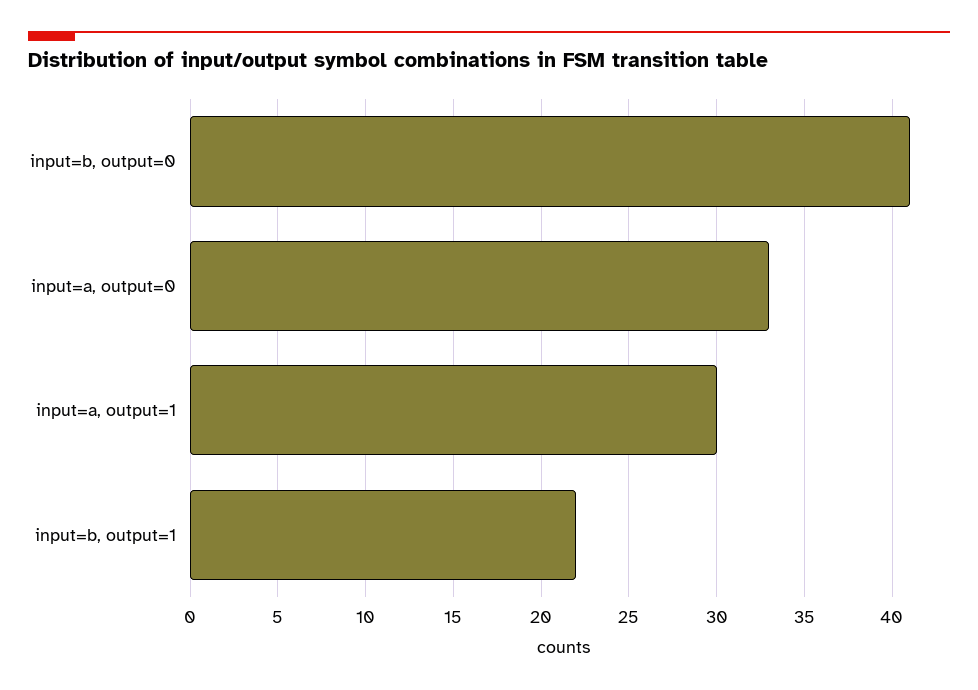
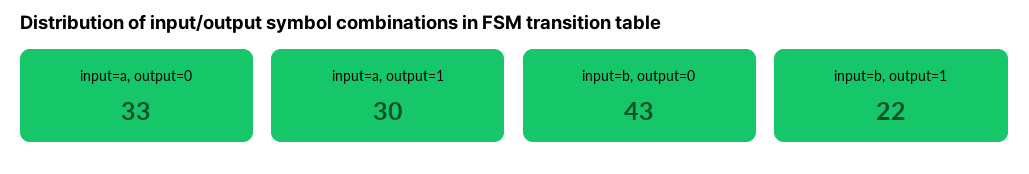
input=b, output=0: 41 -> 43

